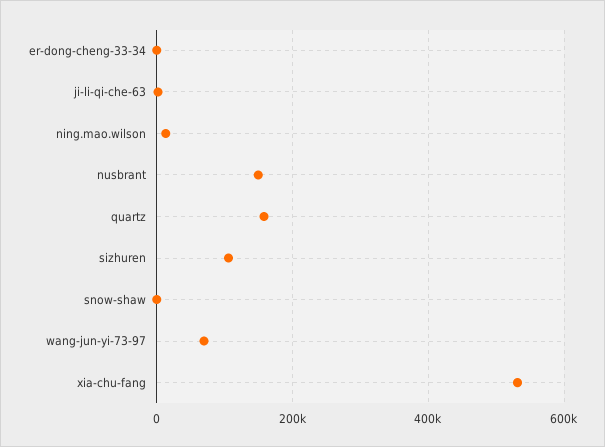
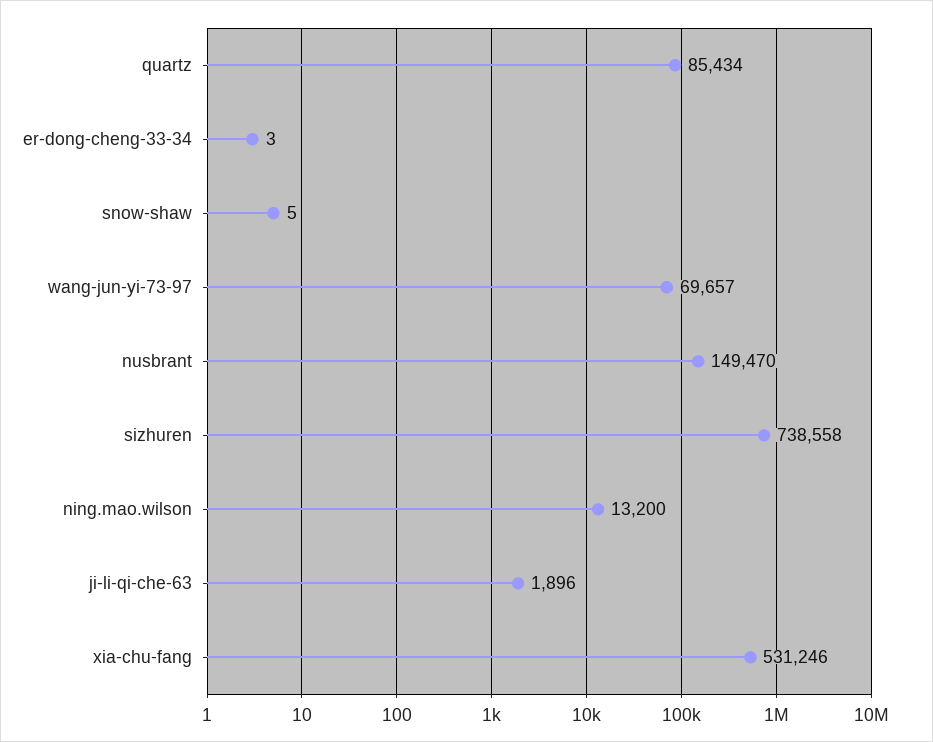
quartz: 160000 -> 85434
sizhuren: 100000 -> 738558

